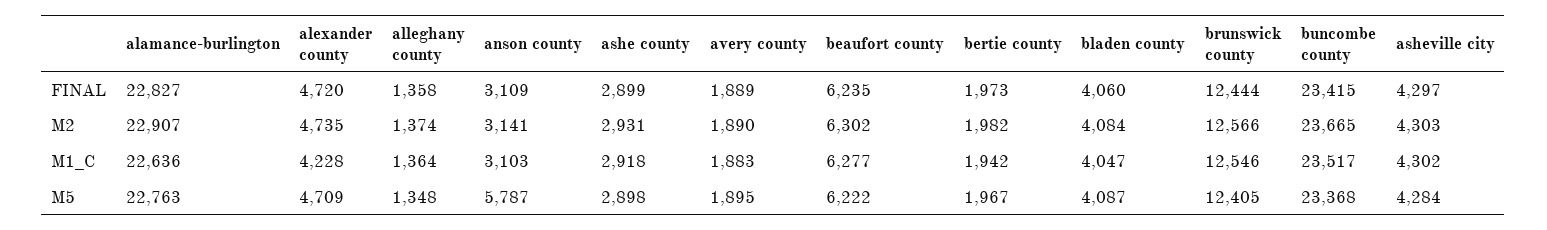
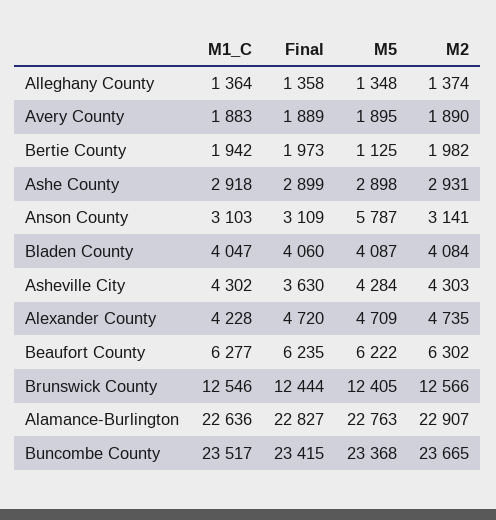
asheville city, FINAL: 4297 -> 3630
bertie county, M5: 1967 -> 1125

